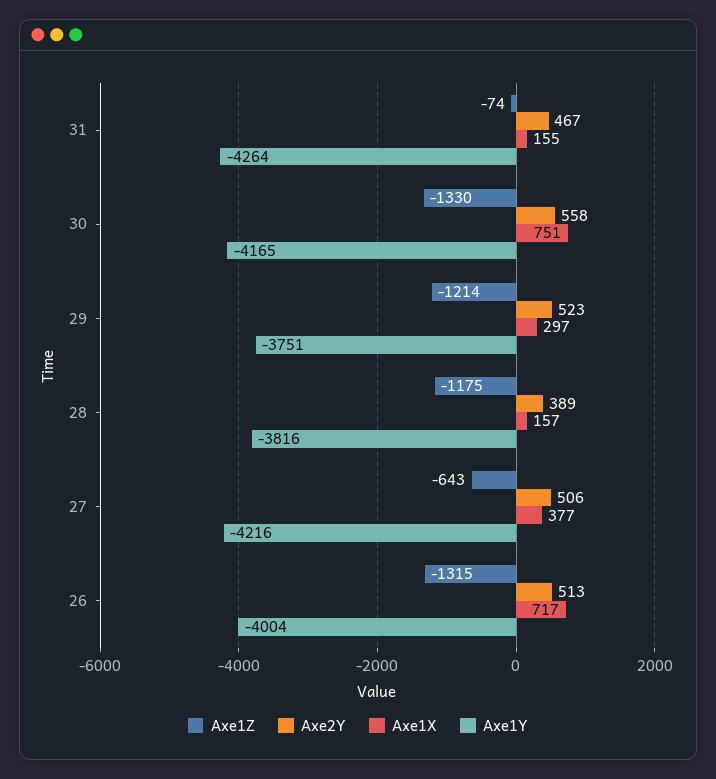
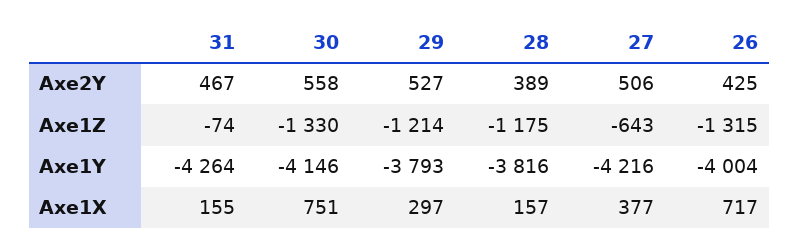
Axe1Y, 30: -4165 -> -4146
Axe2Y, 29: 523 -> 527
Axe1Y, 29: -3751 -> -3793
Axe2Y, 26: 513 -> 425

